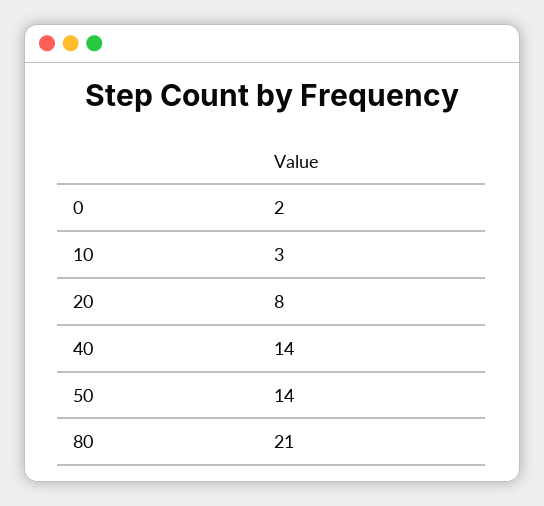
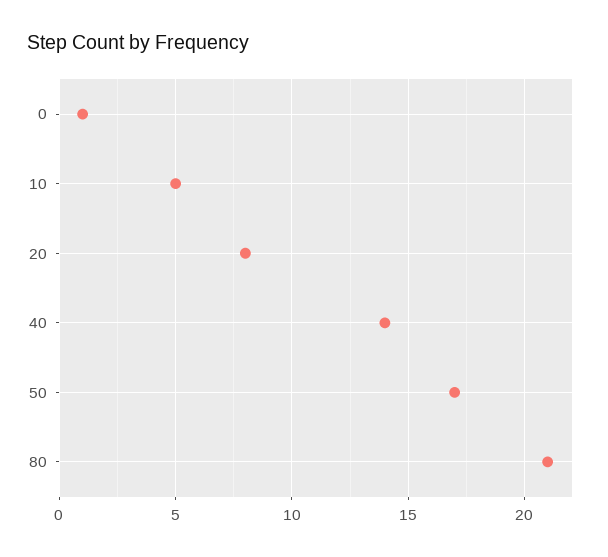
0: 2 -> 1
10: 3 -> 5
50: 14 -> 17

